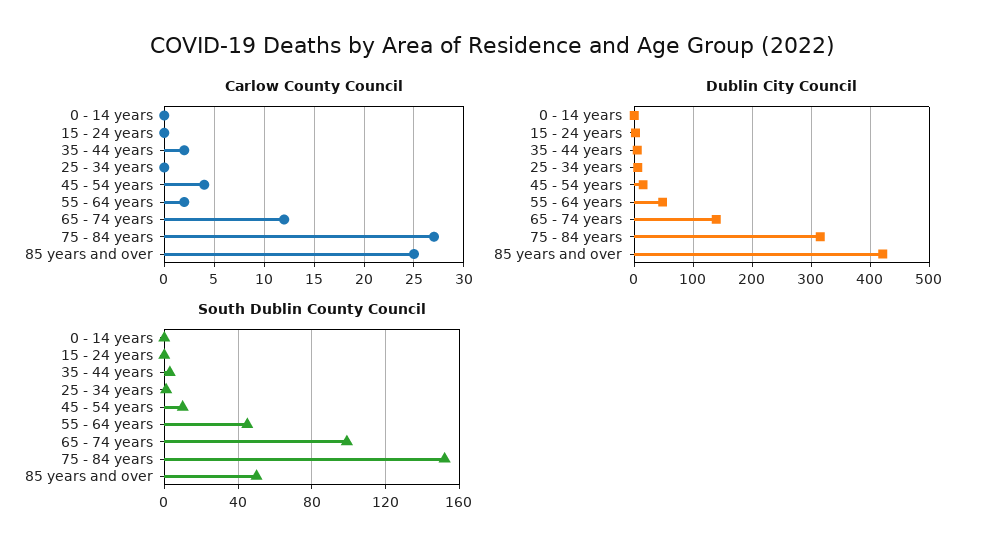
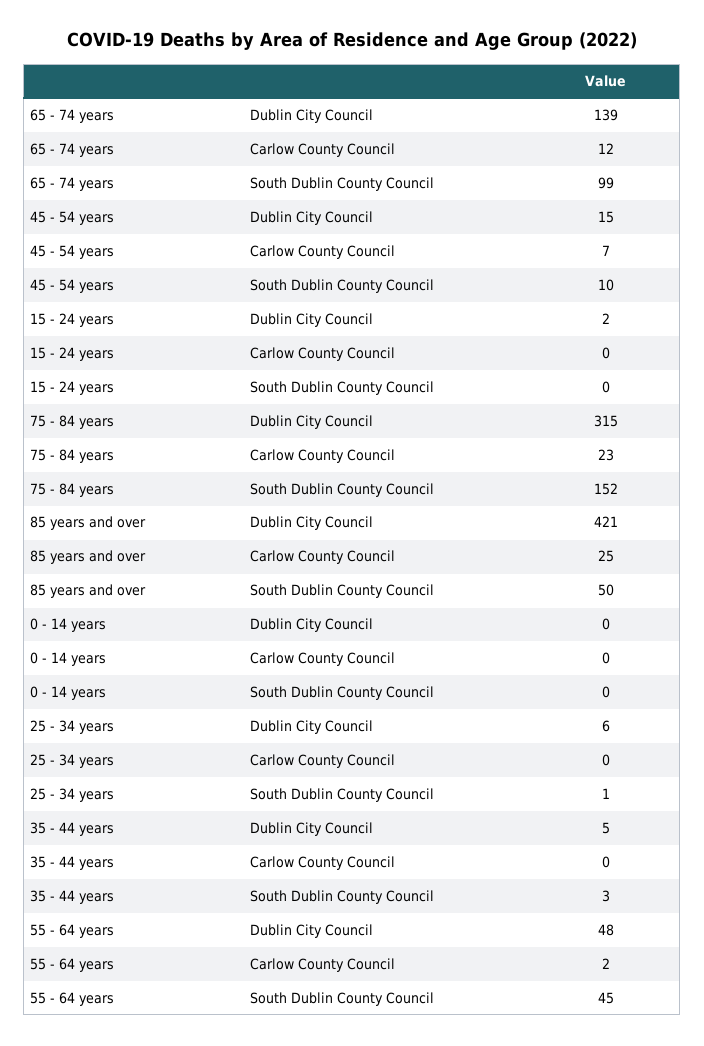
Carlow County Council, 35 - 44 years: 2 -> 0
Carlow County Council, 45 - 54 years: 4 -> 7
Carlow County Council, 75 - 84 years: 27 -> 23

